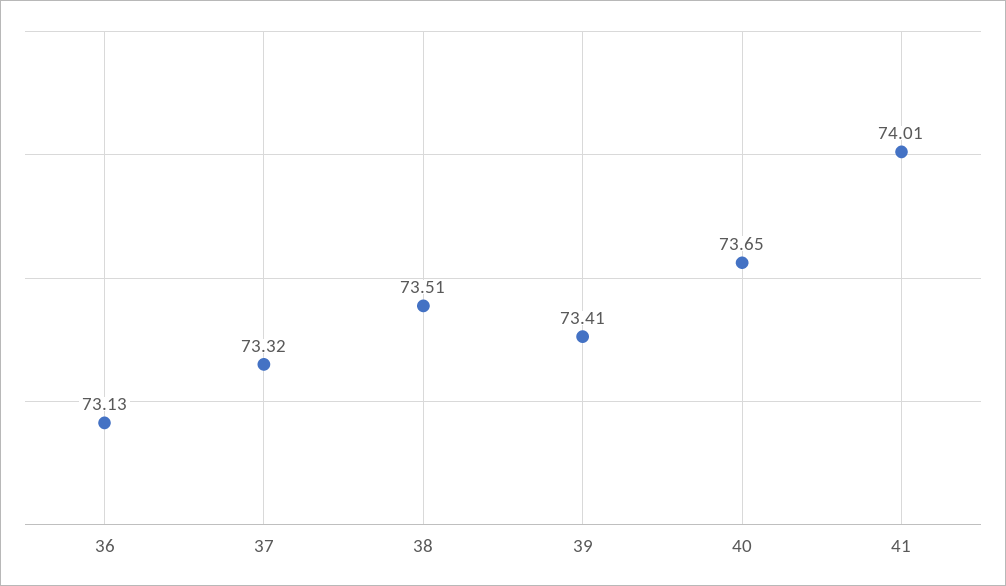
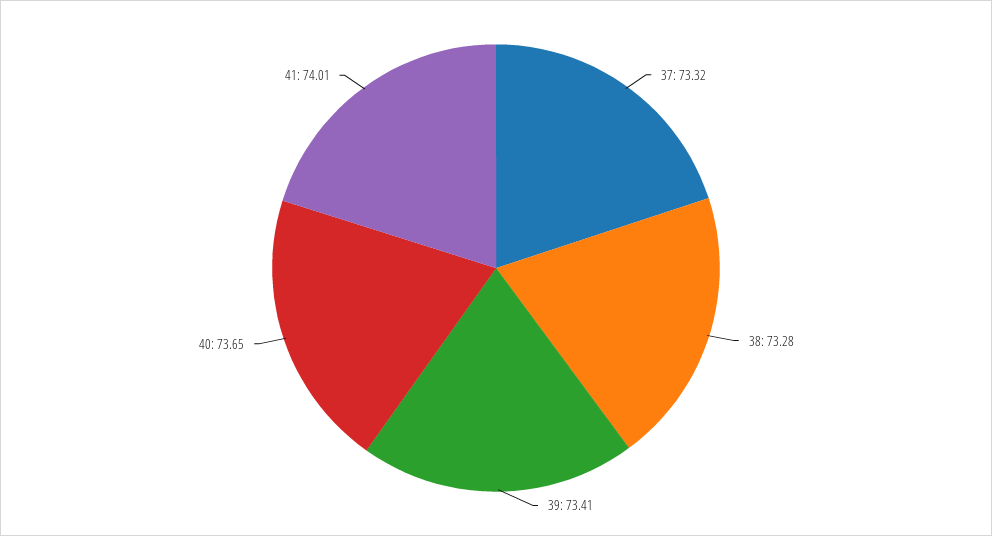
36: 73.13 -> none
38: 73.51 -> 73.28

